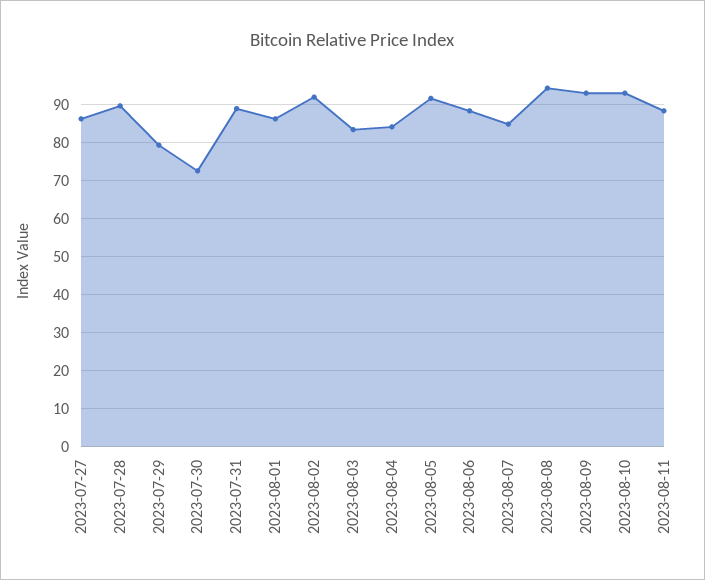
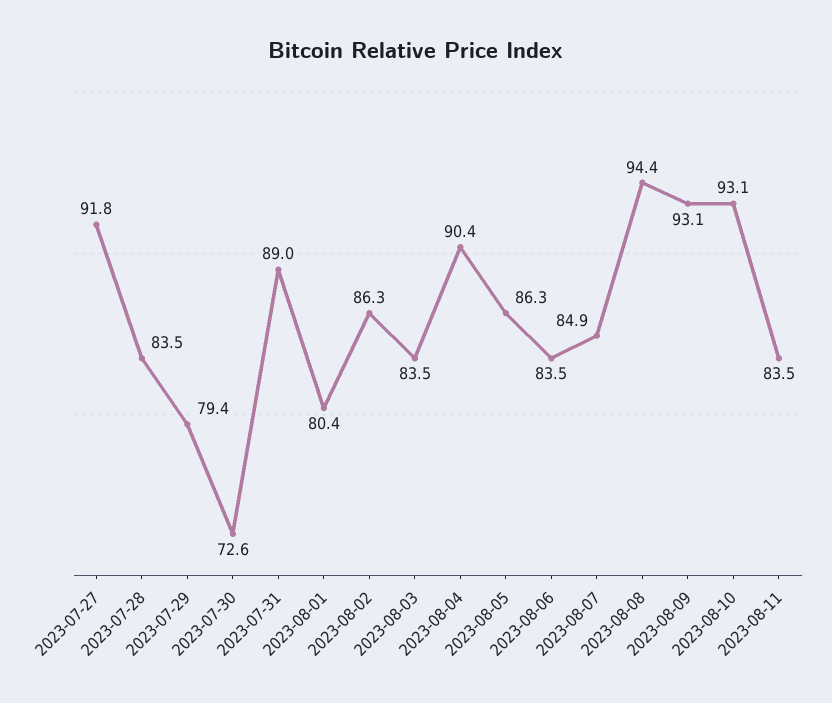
2023-07-27: 86 -> 91.8
2023-07-28: 90 -> 83.5
2023-08-01: 86 -> 80.4
2023-08-02: 92 -> 86.3
2023-08-04: 84 -> 90.4
2023-08-05: 92 -> 86.3
2023-08-06: 88 -> 83.5
2023-08-11: 88 -> 83.5

